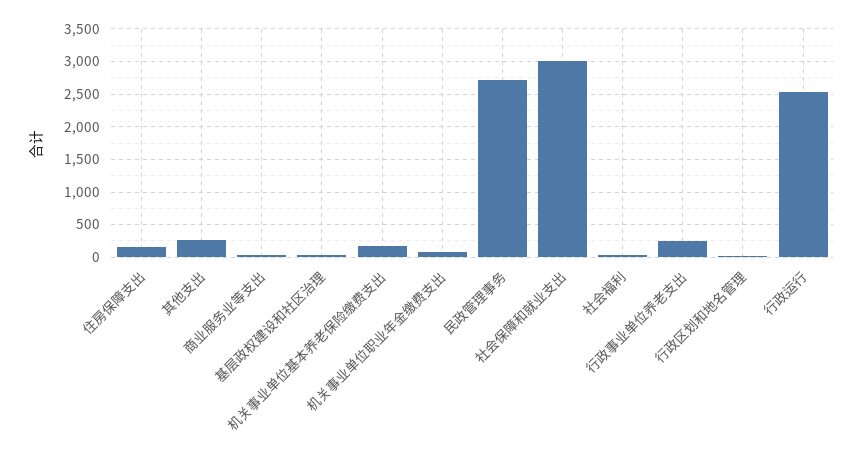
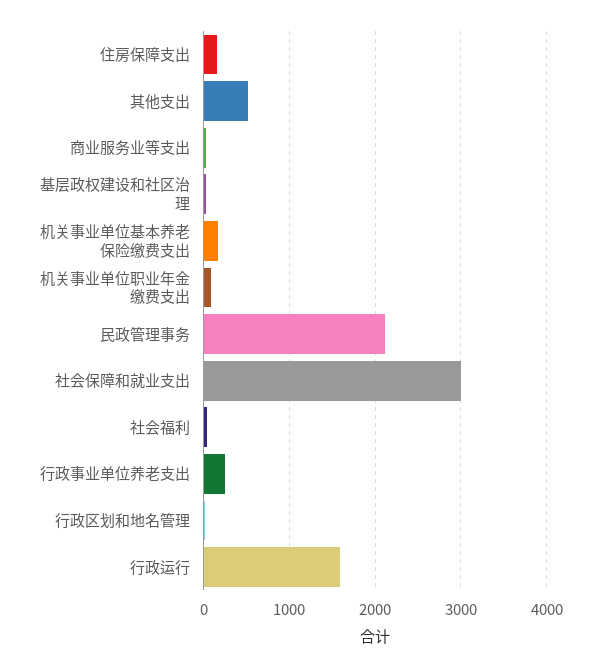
其他支出: 300 -> 500
民政管理事务: 2700 -> 2100
行政运行: 2500 -> 1600

